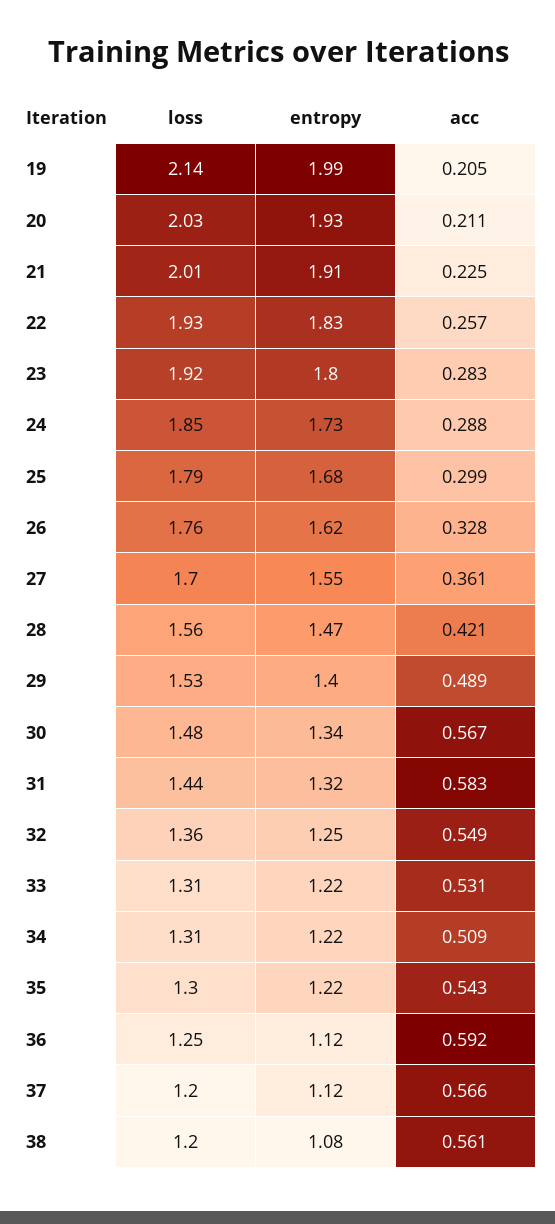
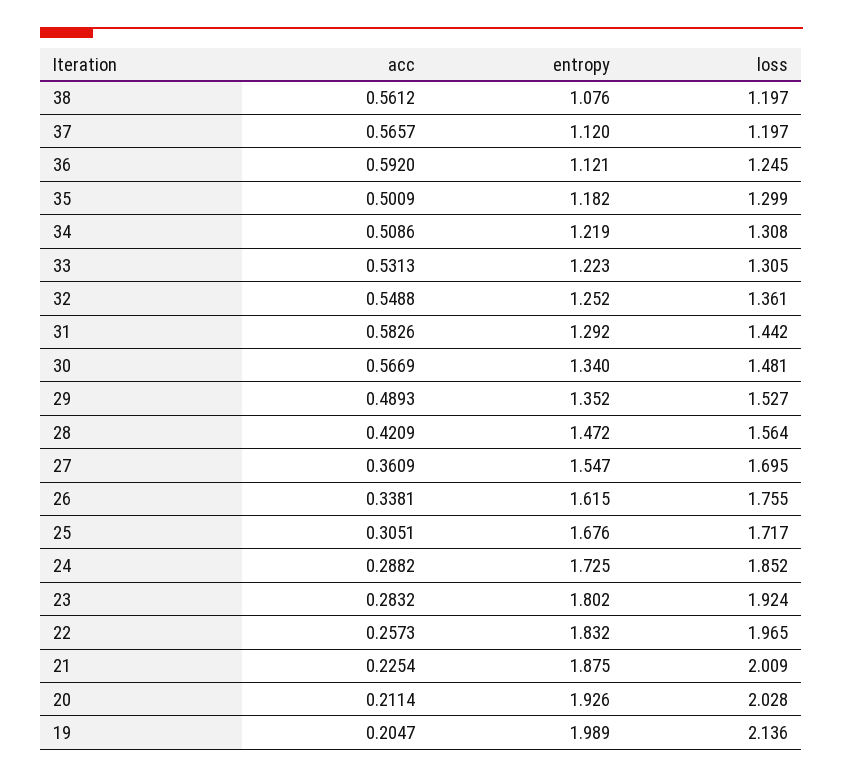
entropy, 21: 1.91 -> 1.875
loss, 22: 1.93 -> 1.965
loss, 25: 1.79 -> 1.717
acc, 25: 0.299 -> 0.3051
acc, 26: 0.328 -> 0.3381
entropy, 29: 1.4 -> 1.352
entropy, 31: 1.32 -> 1.292
entropy, 35: 1.22 -> 1.182
acc, 35: 0.543 -> 0.5009

